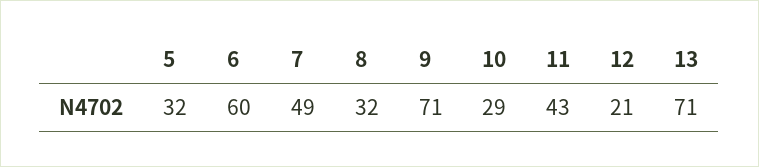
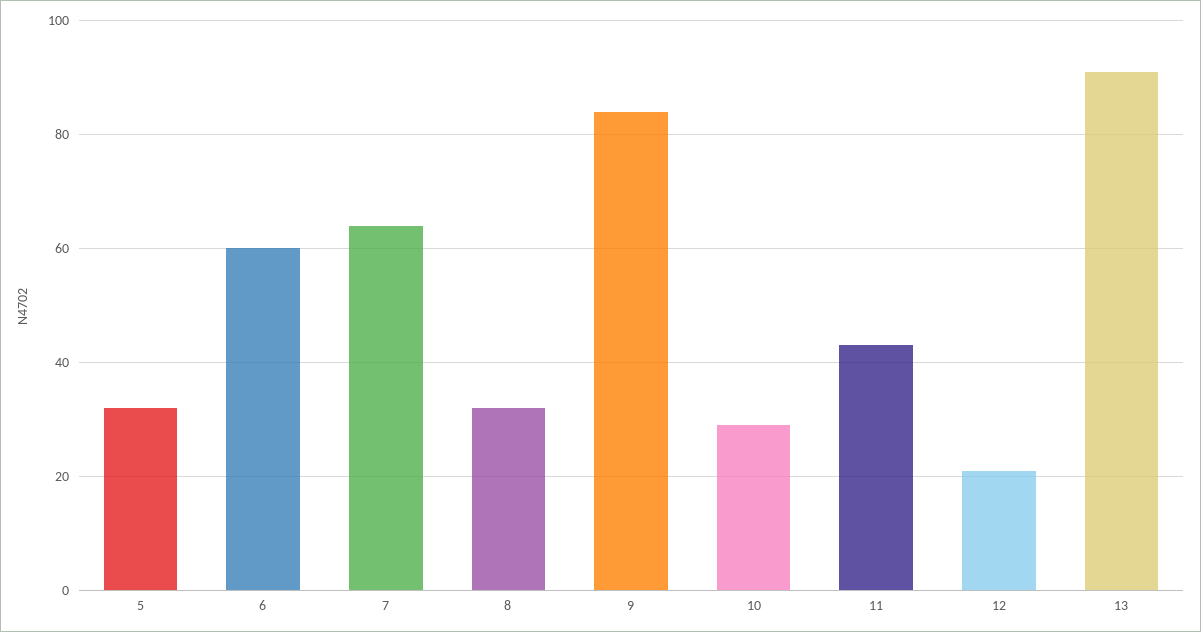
7: 49 -> 65
9: 71 -> 85
13: 71 -> 90

